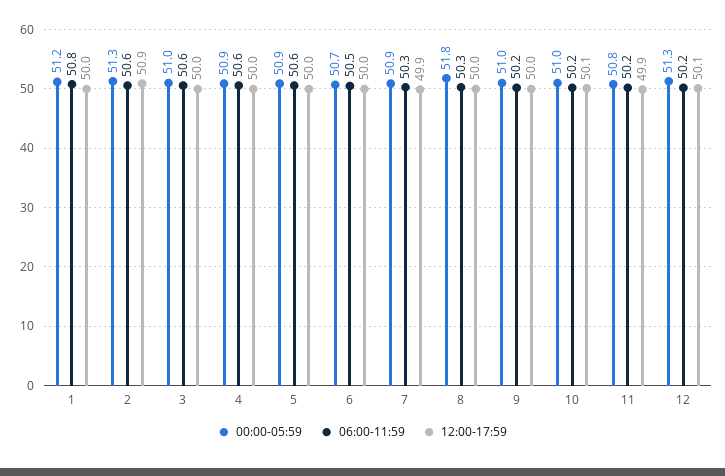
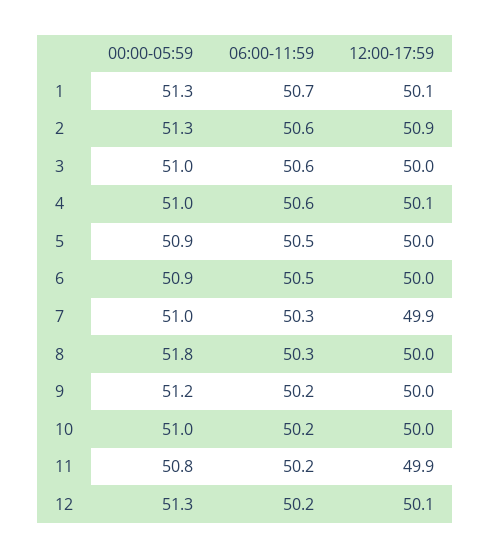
00:00-05:59, 1: 51.2 -> 51.3
06:00-11:59, 1: 50.8 -> 50.7
12:00-17:59, 1: 50 -> 50.1
00:00-05:59, 4: 50.9 -> 51
12:00-17:59, 4: 50 -> 50.1
06:00-11:59, 5: 50.6 -> 50.5
00:00-05:59, 6: 50.7 -> 50.9
00:00-05:59, 7: 50.9 -> 51
00:00-05:59, 9: 51 -> 51.2
12:00-17:59, 10: 50.1 -> 50

